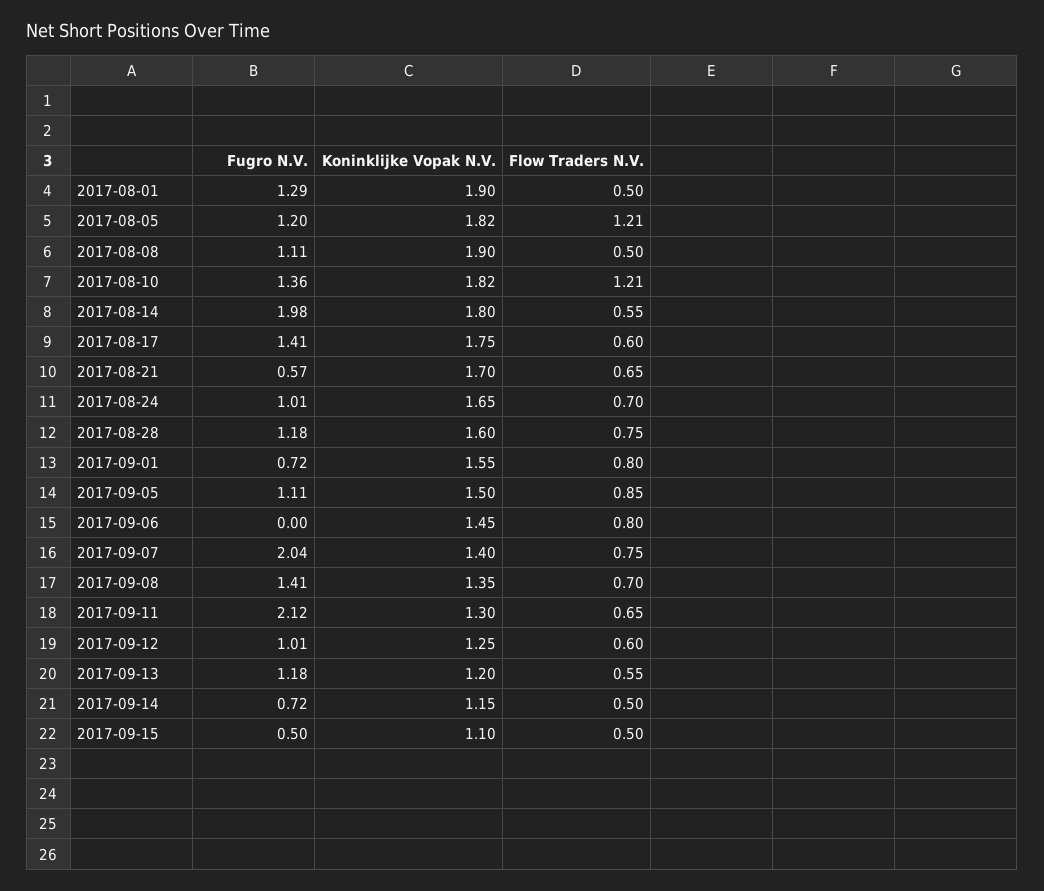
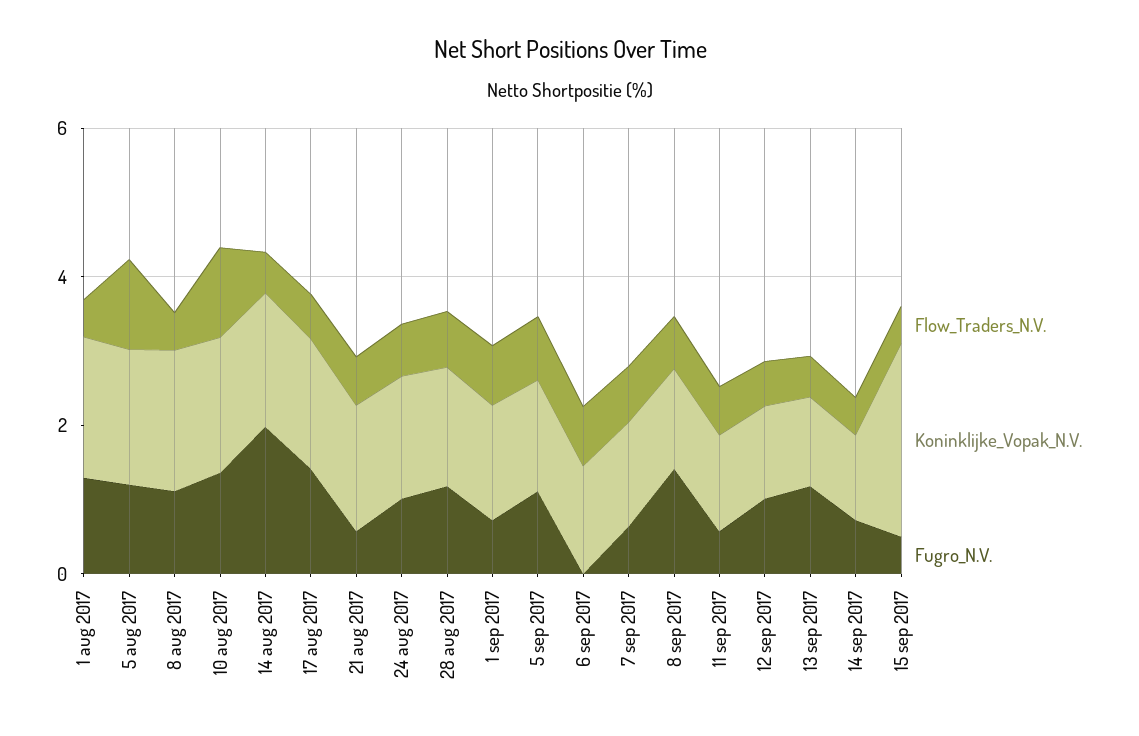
Fugro N.V., 2017-09-07: 2.04 -> 0.5
Fugro N.V., 2017-09-11: 2.12 -> 0.5
Koninklijke Vopak N.V., 2017-09-15: 1.1 -> 2.5

